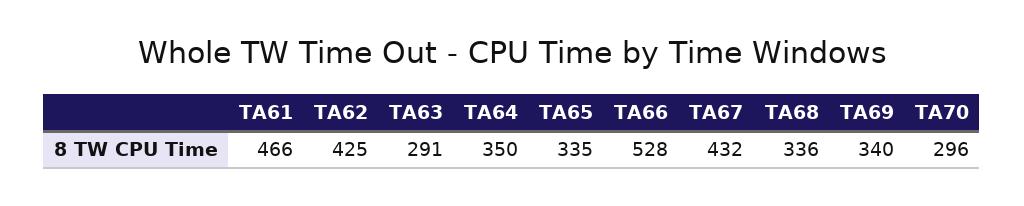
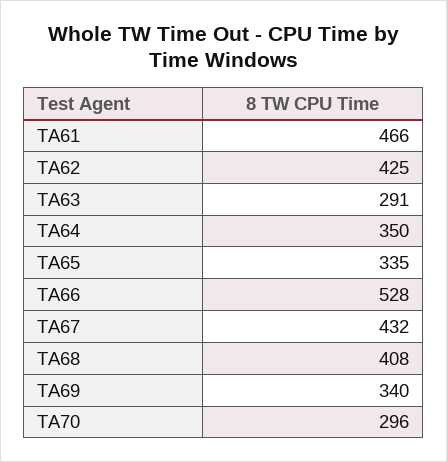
TA68: 336 -> 408

